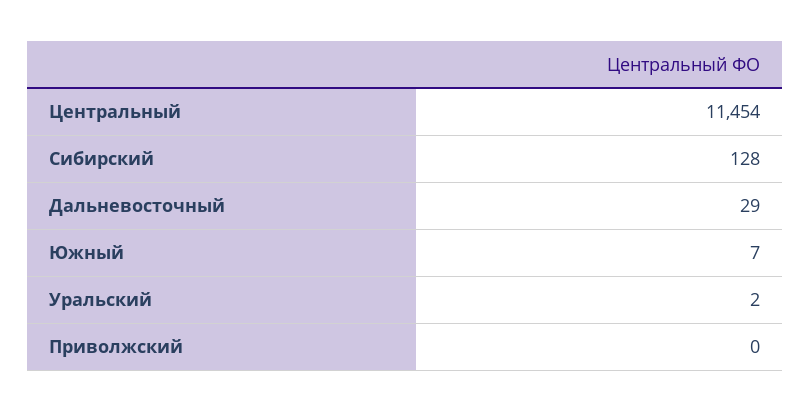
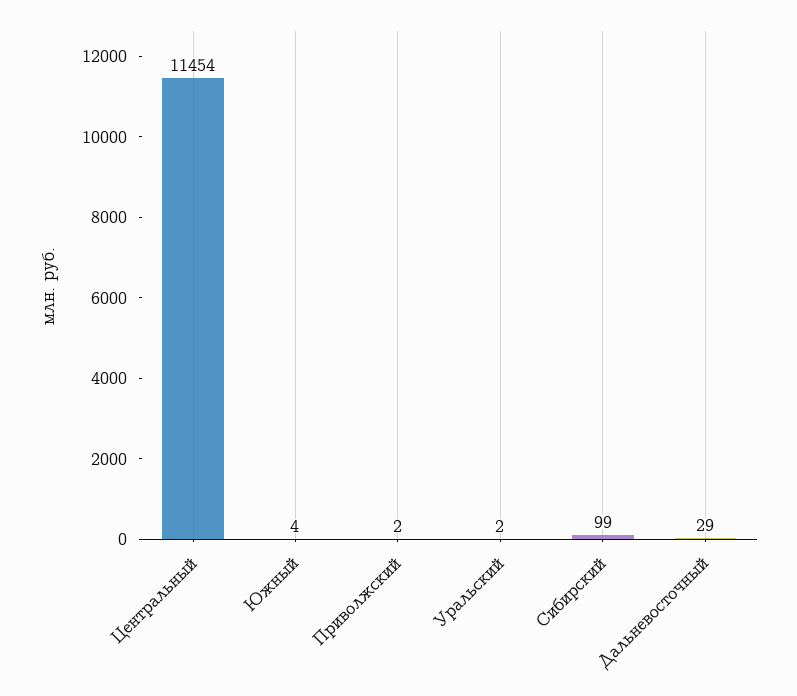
Сибирский: 128 -> 99
Южный: 7 -> 4
Приволжский: 0 -> 2

